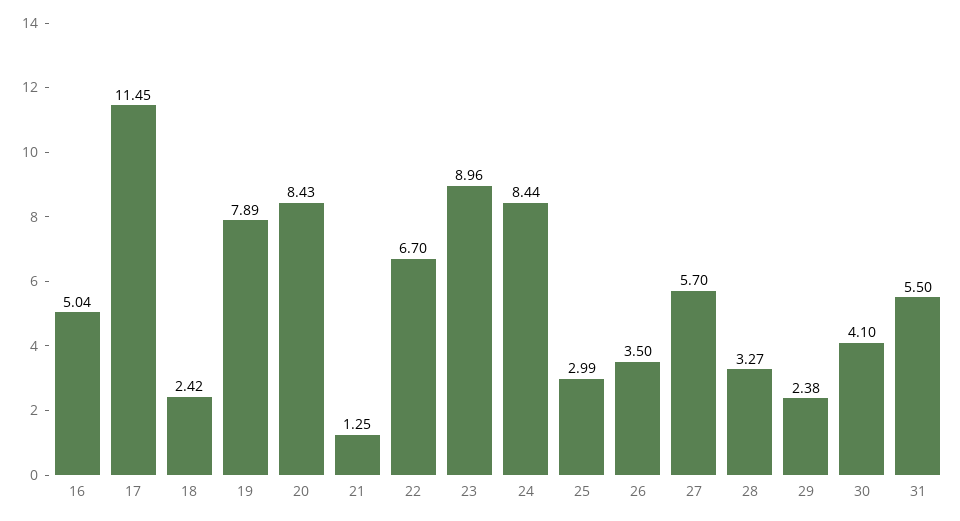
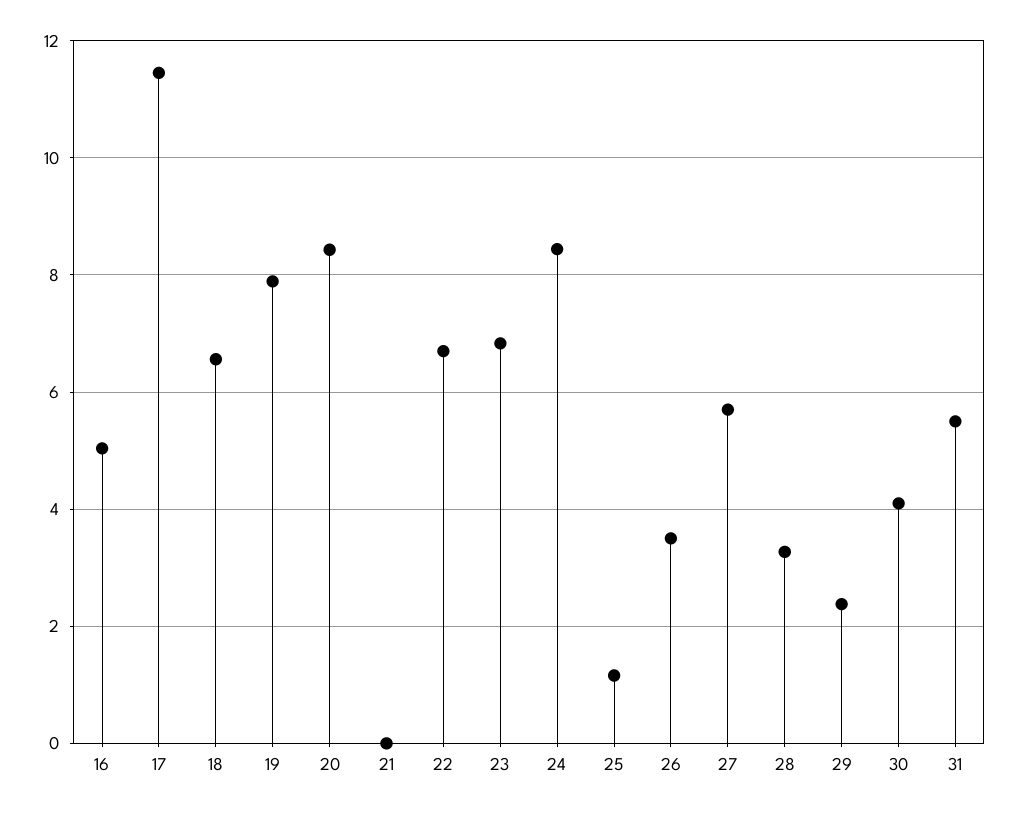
18: 2.42 -> 6.6
21: 1.25 -> 0
23: 8.96 -> 6.8
25: 2.99 -> 1.2

